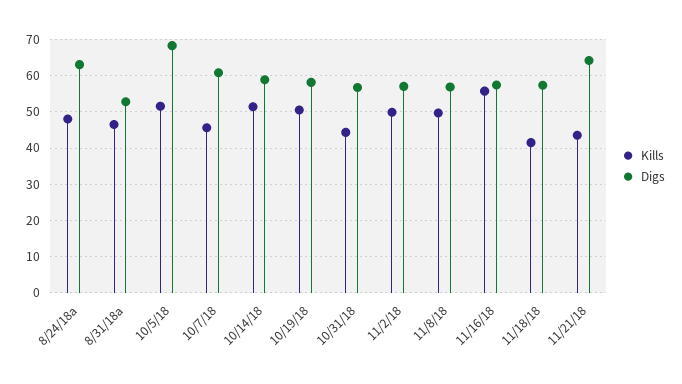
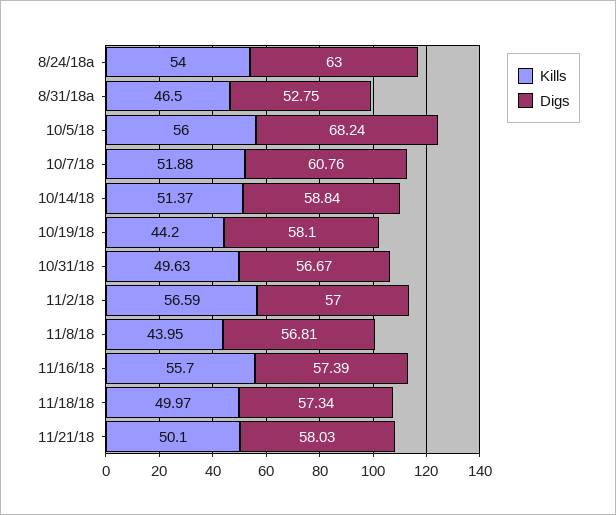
Kills, 8/24/18a: 48 -> 54
Kills, 10/5/18: 52 -> 56
Kills, 10/7/18: 46 -> 51.88
Kills, 10/19/18: 50 -> 44.2
Kills, 10/31/18: 44 -> 49.63
Kills, 11/2/18: 50 -> 56.59
Kills, 11/8/18: 50 -> 43.95
Kills, 11/18/18: 42 -> 49.97
Kills, 11/21/18: 44 -> 50.1
Digs, 11/21/18: 64 -> 58.03

